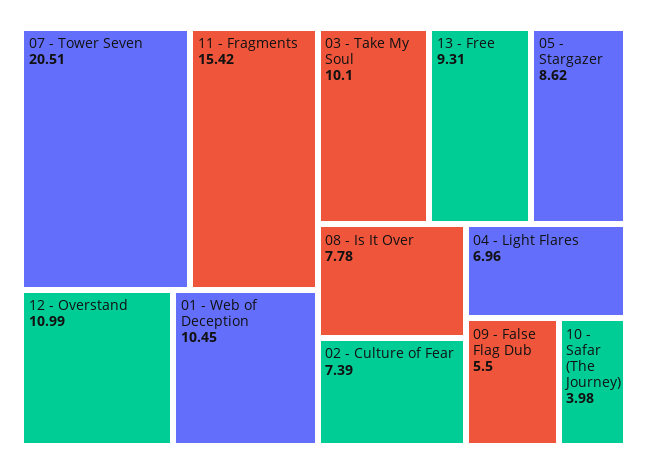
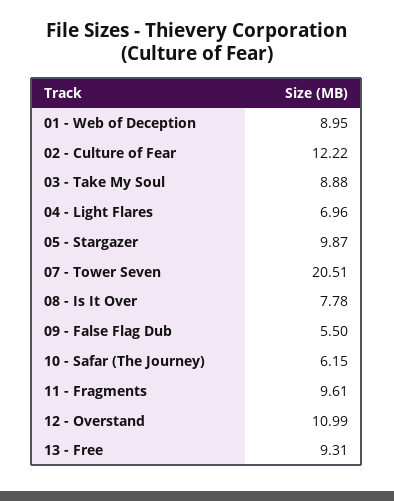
11 - Fragments: 15.42 -> 9.61
01 - Web of Deception: 10.45 -> 8.95
03 - Take My Soul: 10.1 -> 8.88
05 - Stargazer: 8.62 -> 9.87
02 - Culture of Fear: 7.39 -> 12.22
10 - Safar (The Journey): 3.98 -> 6.15

